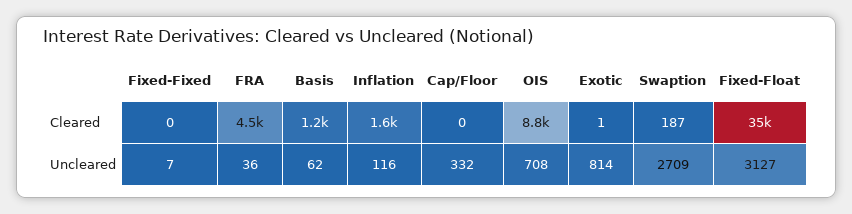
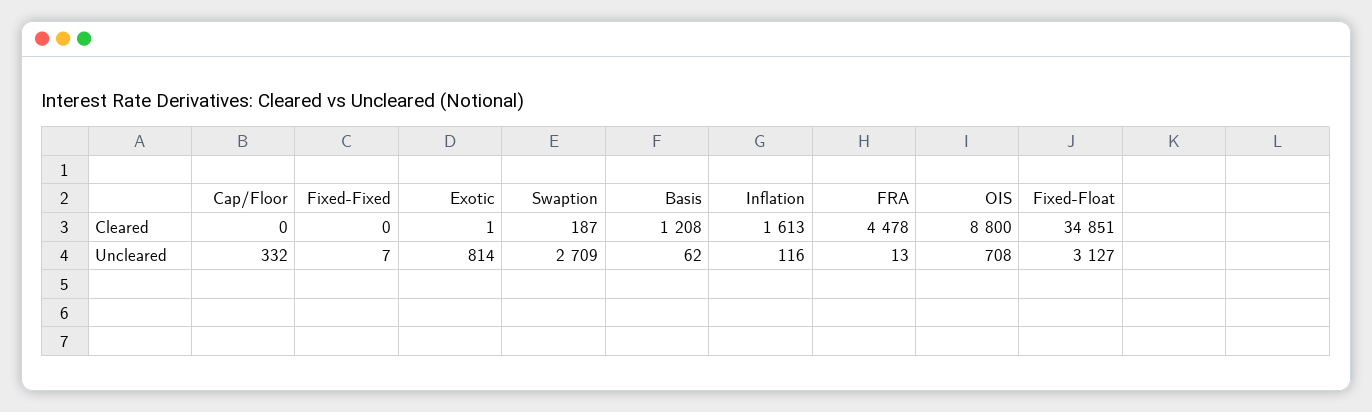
FRA, Uncleared: 36 -> 13

